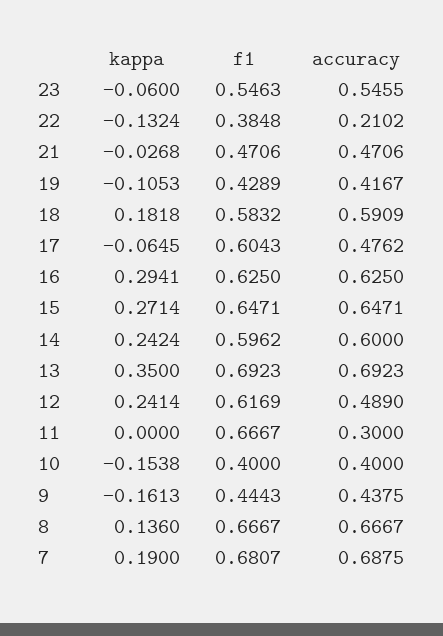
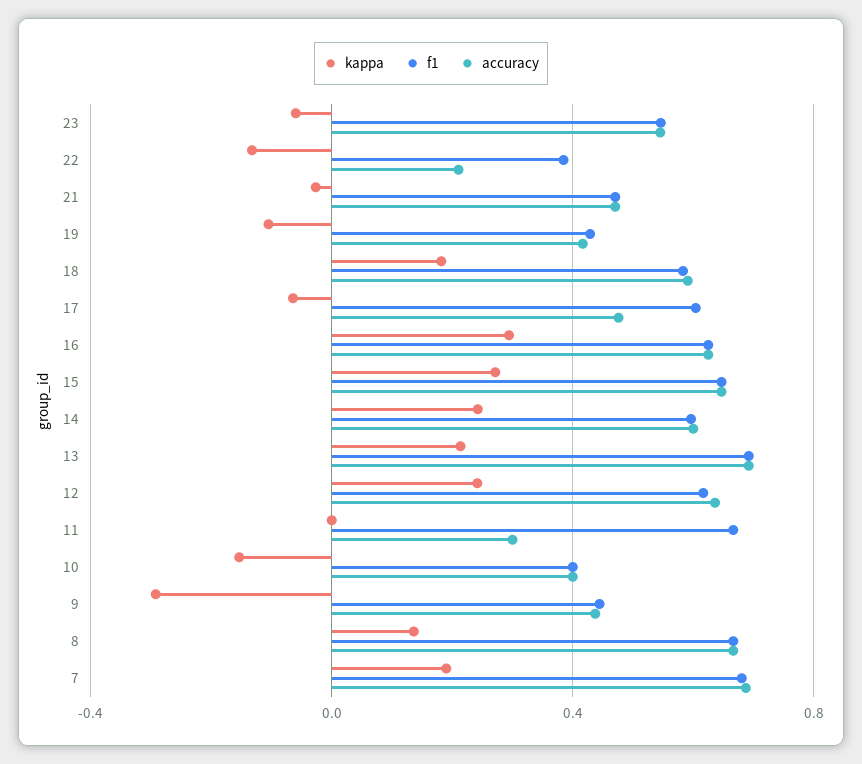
kappa, 13: 0.35 -> 0.2
accuracy, 12: 0.489 -> 0.65
kappa, 9: -0.1613 -> -0.3

